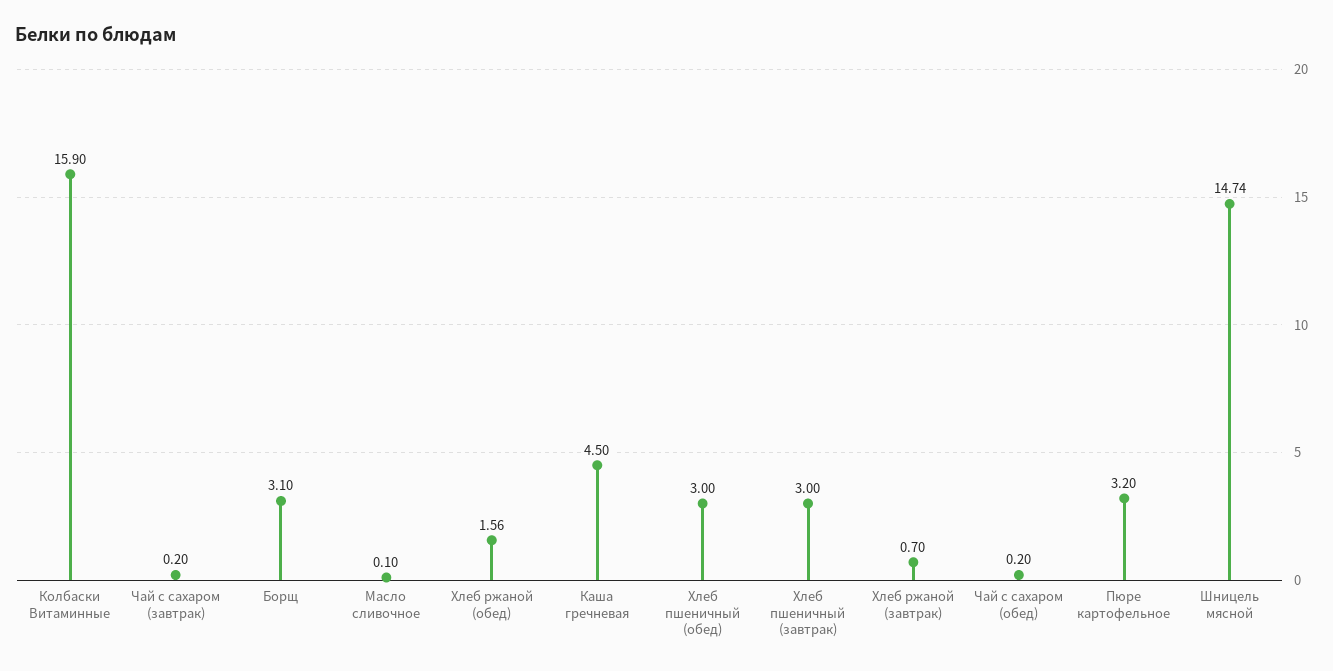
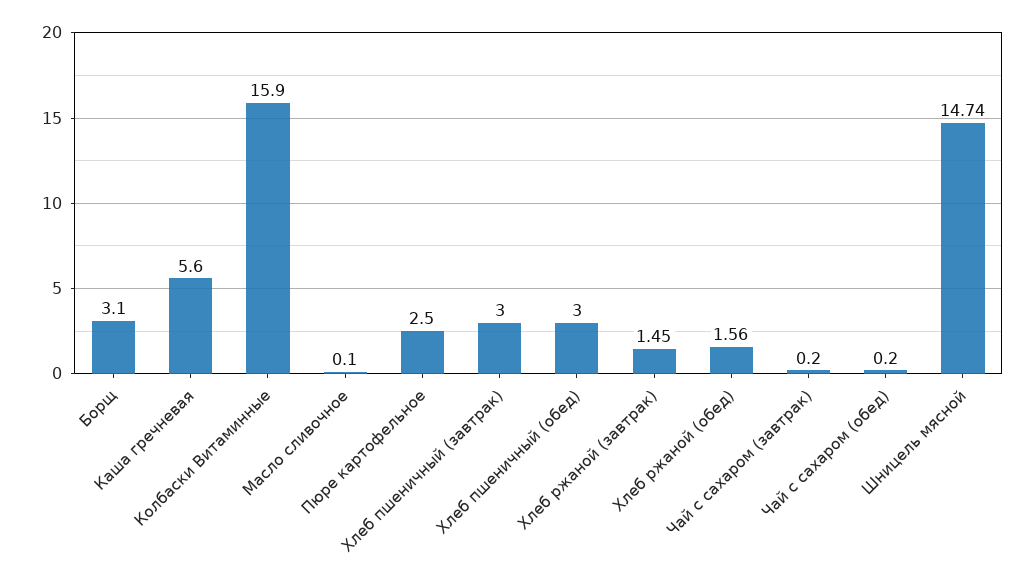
Каша гречневая: 4.5 -> 5.6
Хлеб ржаной (завтрак): 0.7 -> 1.45
Пюре картофельное: 3.2 -> 2.5

